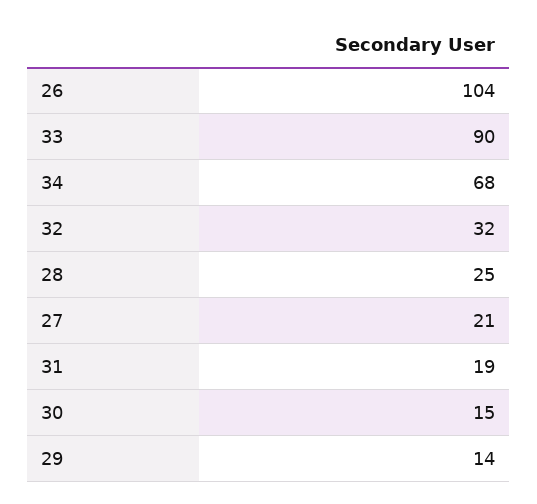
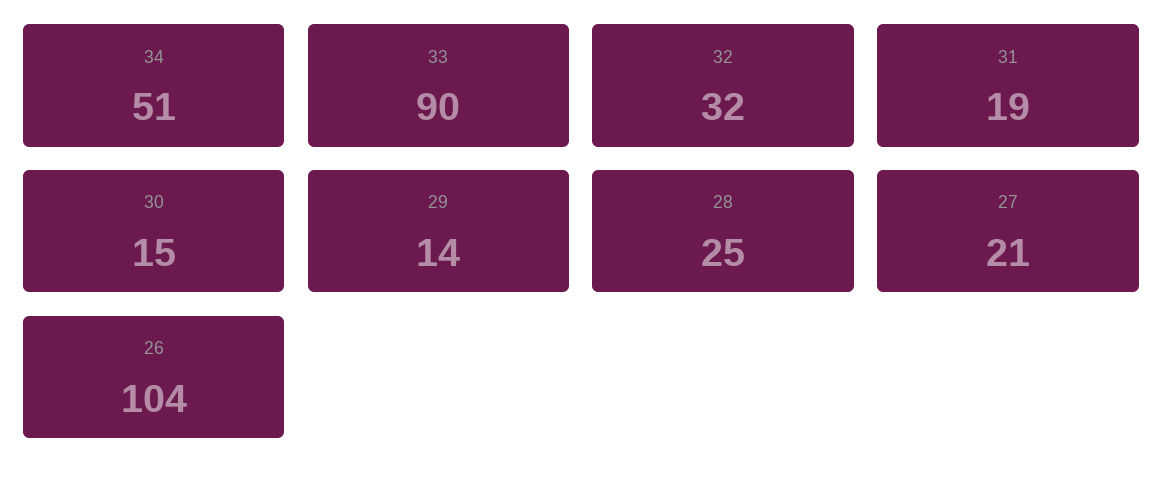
34: 68 -> 51

